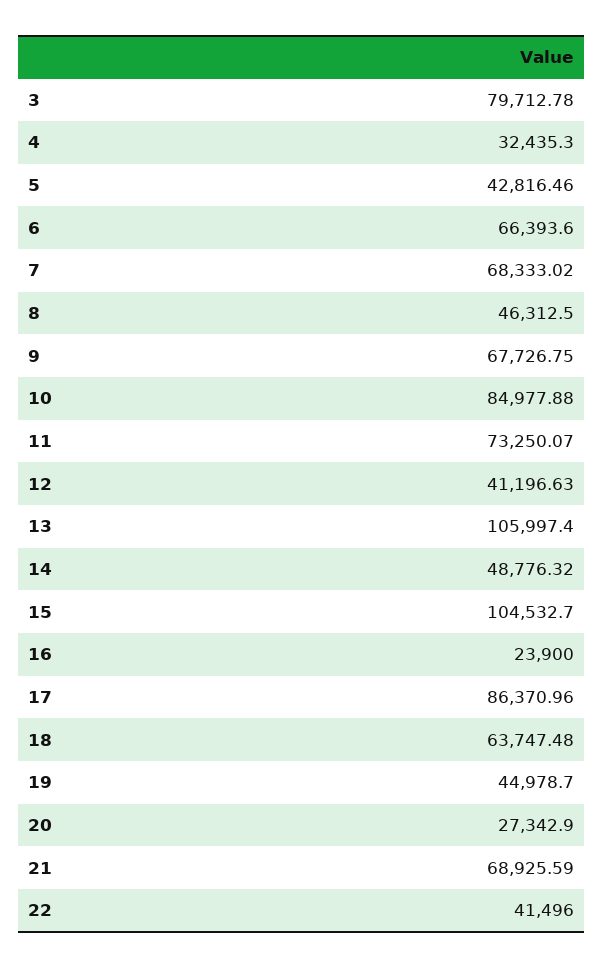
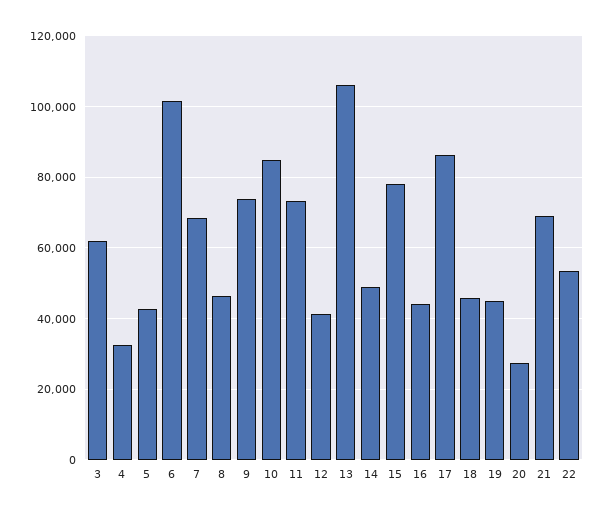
3: 79712.78 -> 62000
6: 66393.6 -> 102000
9: 67726.75 -> 74000
15: 104532.7 -> 78000
16: 23900 -> 44000
18: 63747.48 -> 46000
22: 41496 -> 54000

